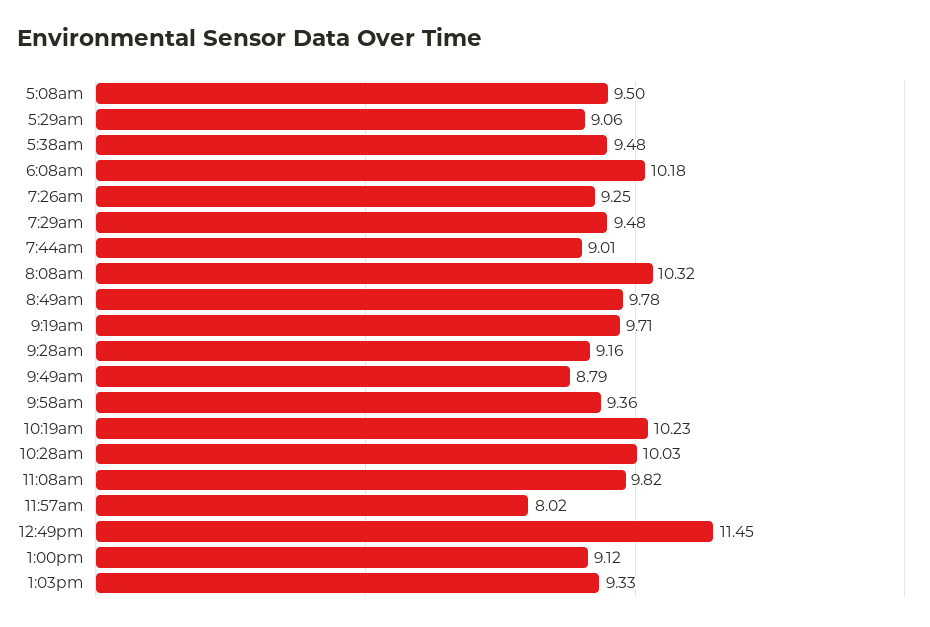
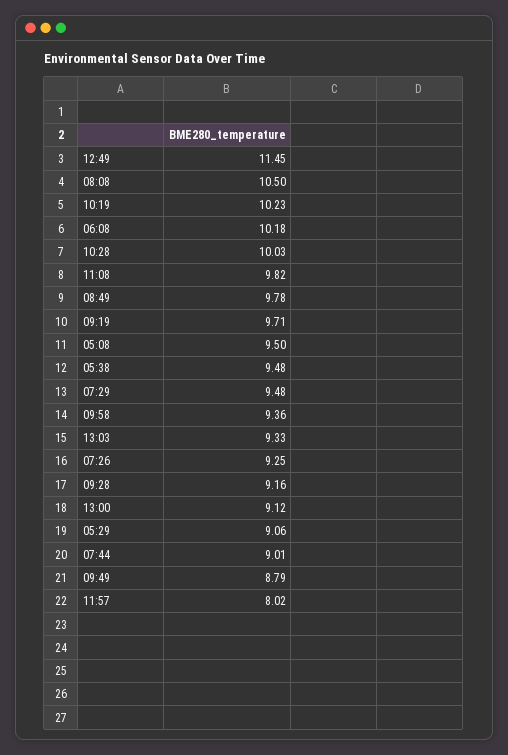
8:08am: 10.32 -> 10.5

